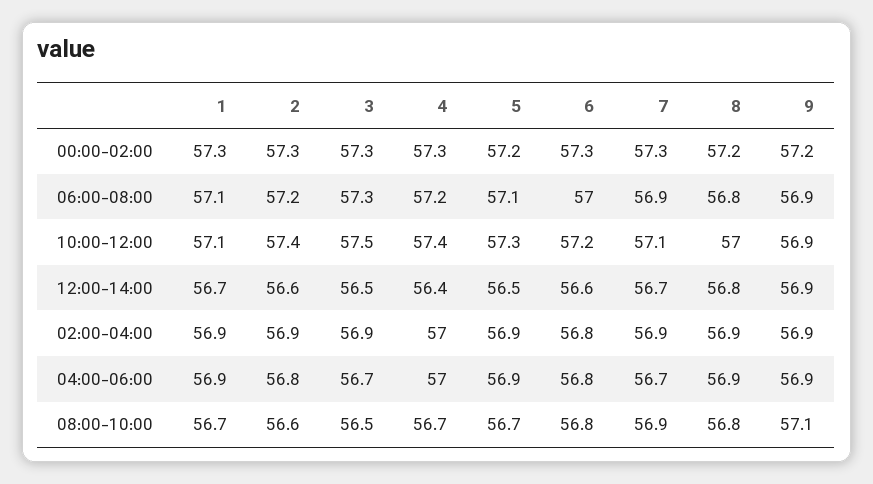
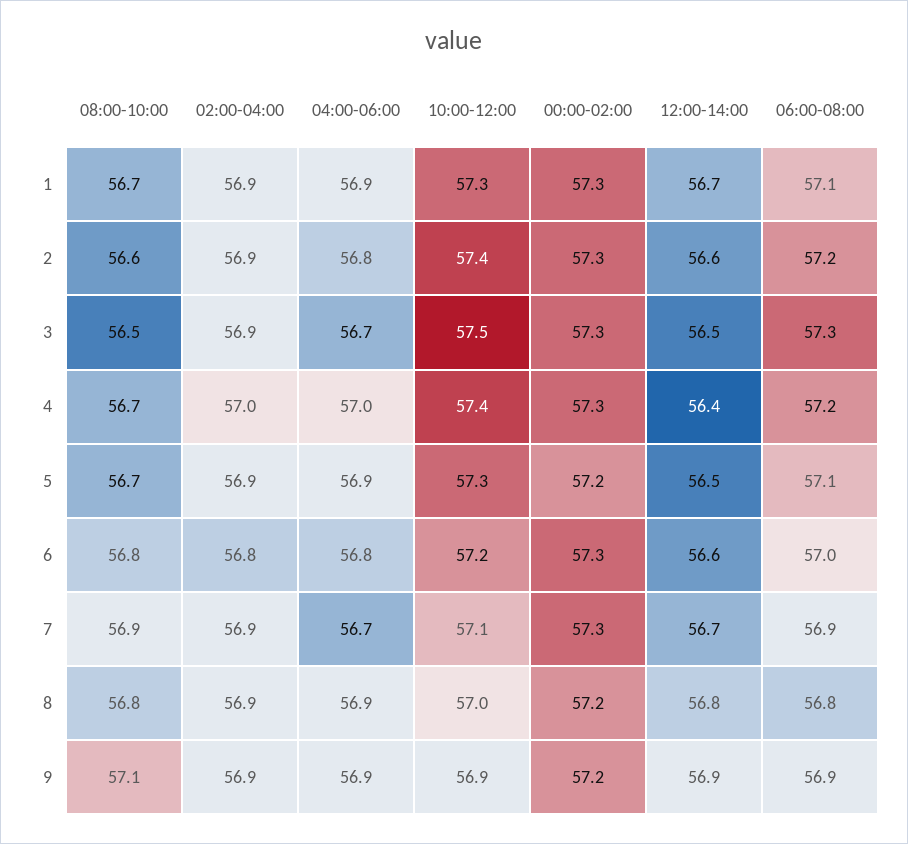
1, 10:00-12:00: 57.1 -> 57.3

